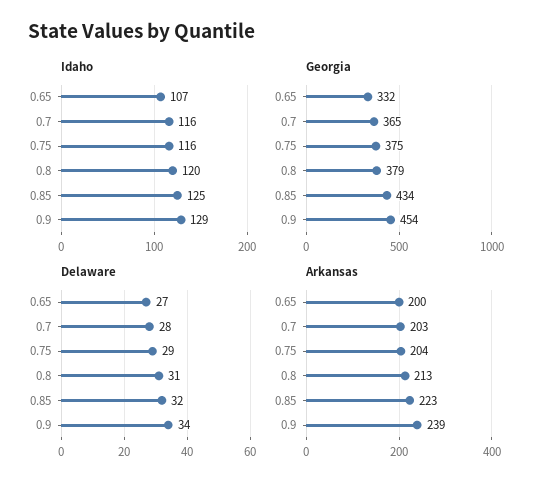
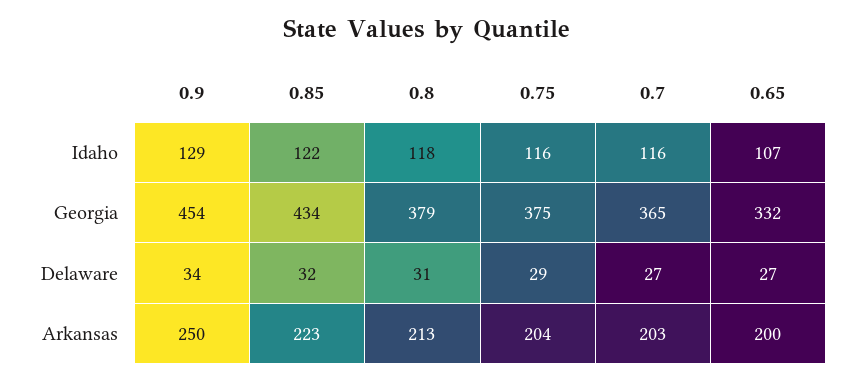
Idaho, 0.8: 120 -> 118
Idaho, 0.85: 125 -> 122
Delaware, 0.7: 28 -> 27
Arkansas, 0.9: 239 -> 250

